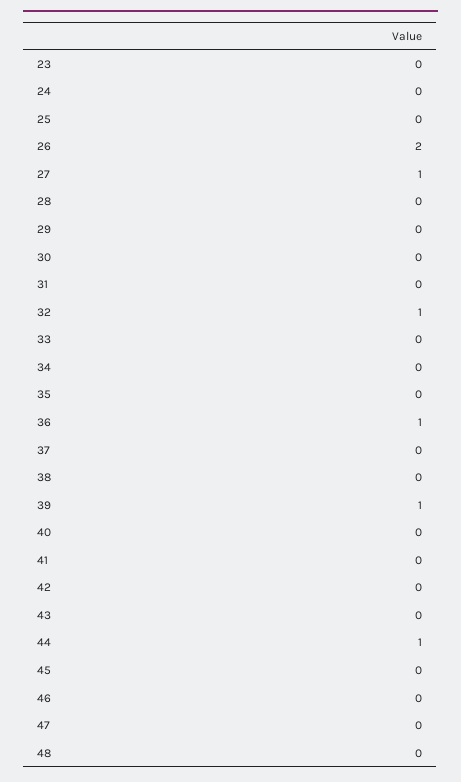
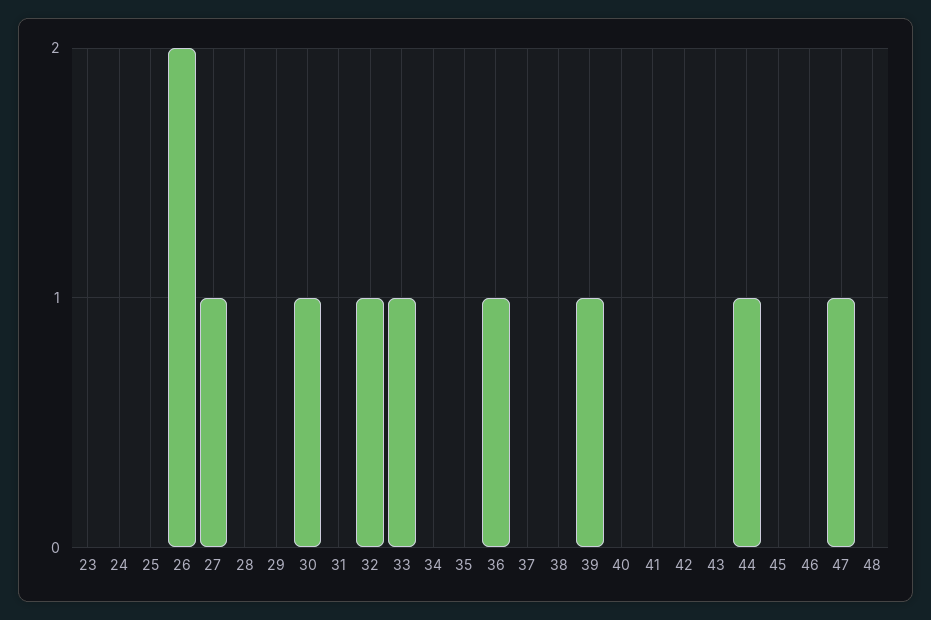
30: 0 -> 1
33: 0 -> 1
47: 0 -> 1

